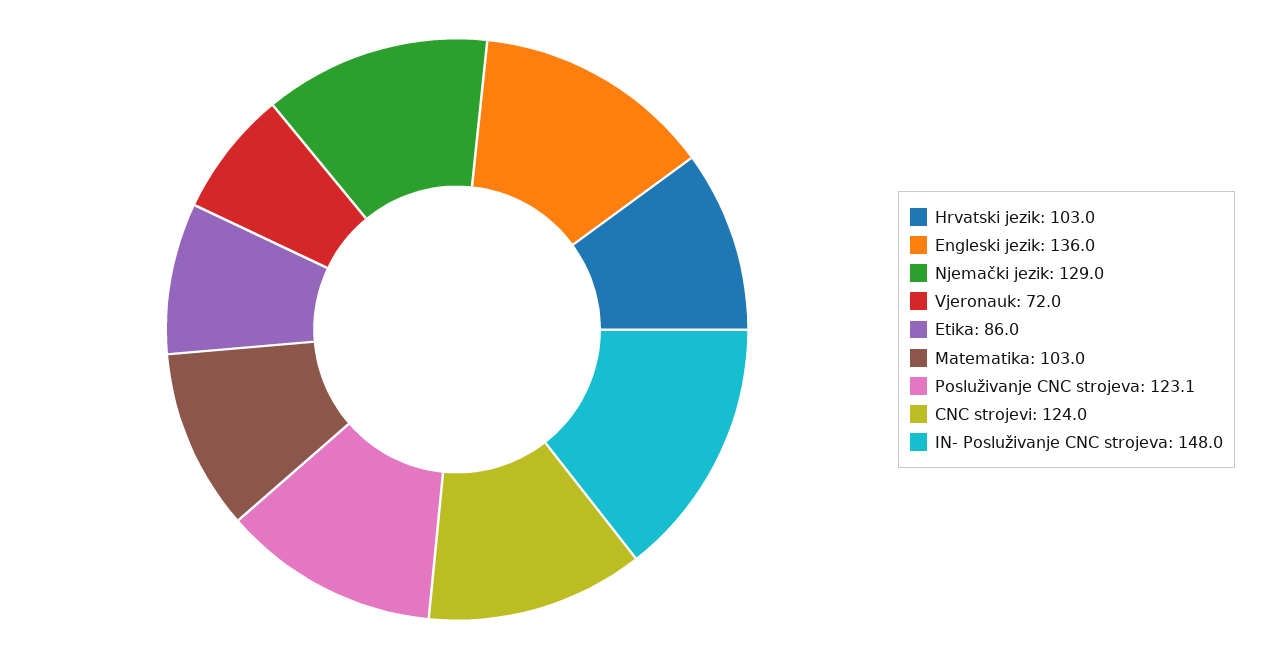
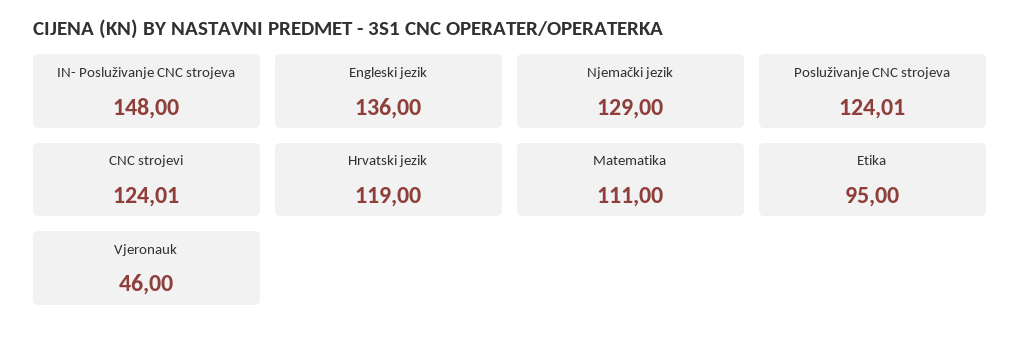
Hrvatski jezik: 103 -> 119
Vjeronauk: 72 -> 46
Etika: 86 -> 95
Matematika: 103 -> 111
Posluživanje CNC strojeva: 123.1 -> 124.01

